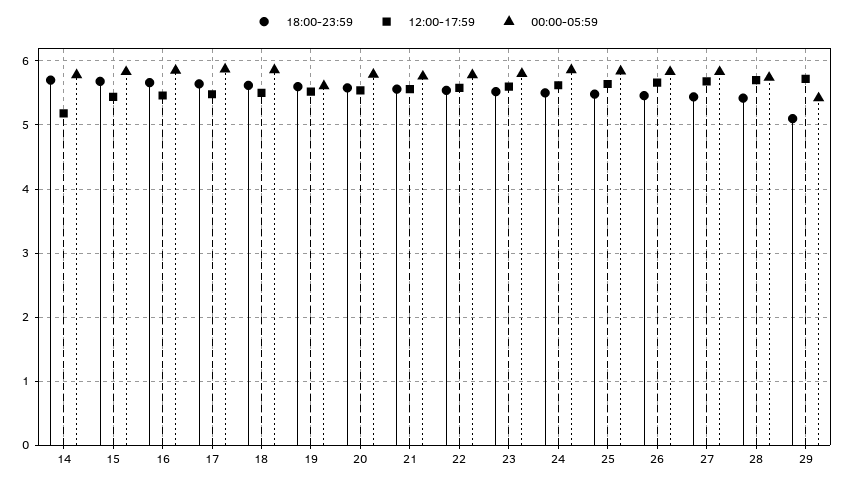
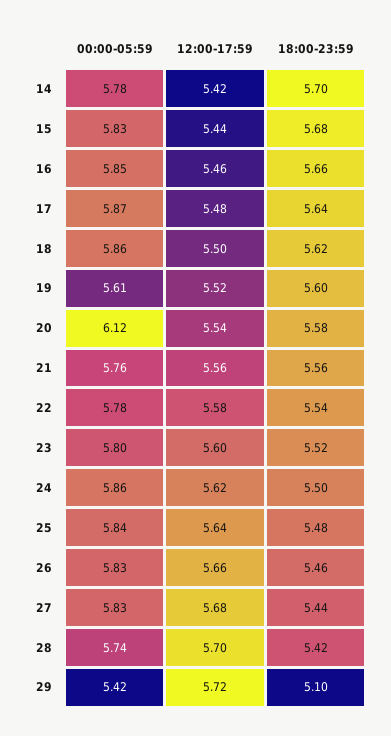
12:00-17:59, 14: 5.2 -> 5.42
00:00-05:59, 20: 5.8 -> 6.12

